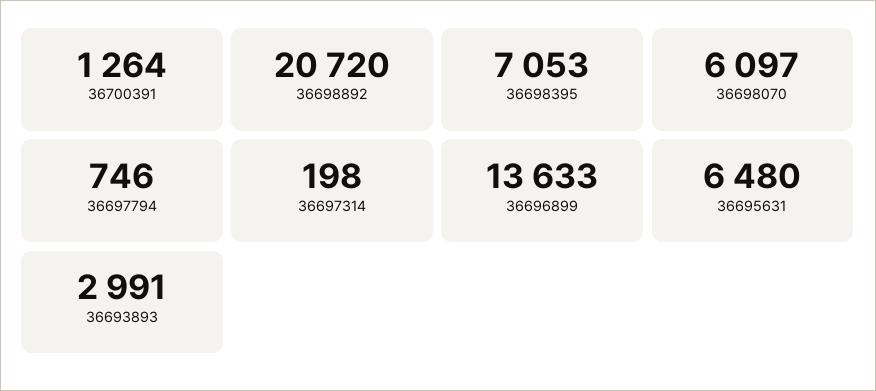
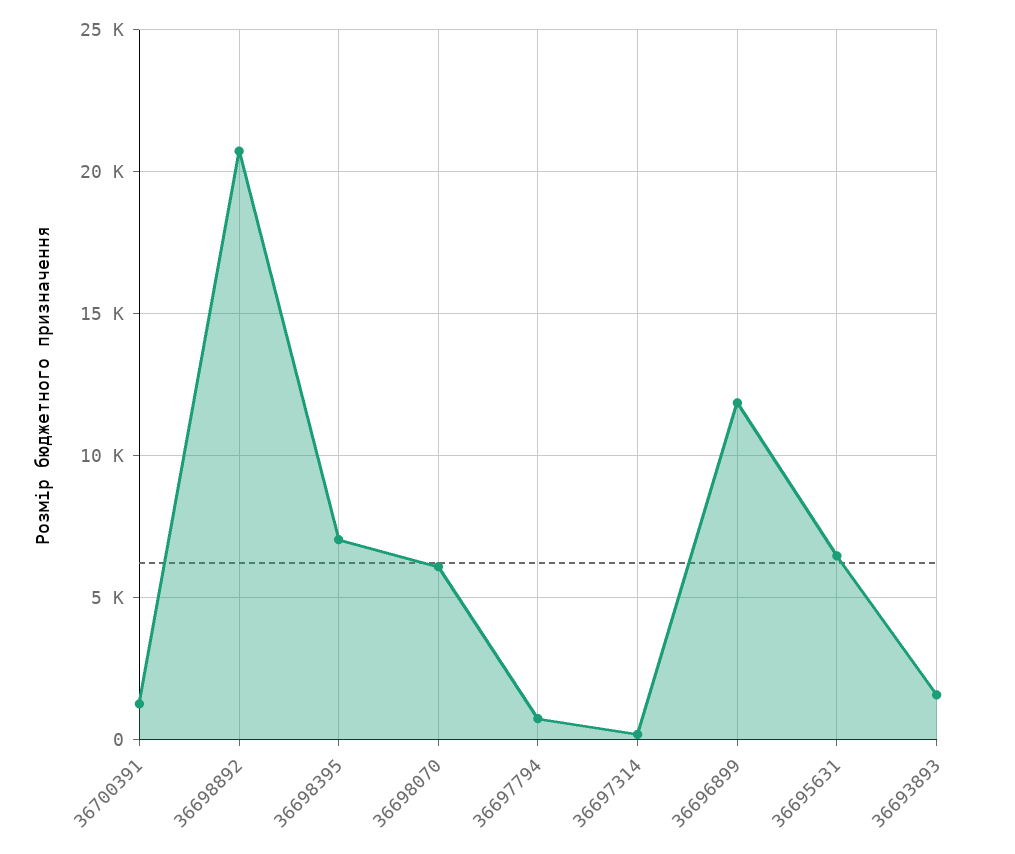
36696899: 13633 -> 12000
36693893: 2991 -> 1500

